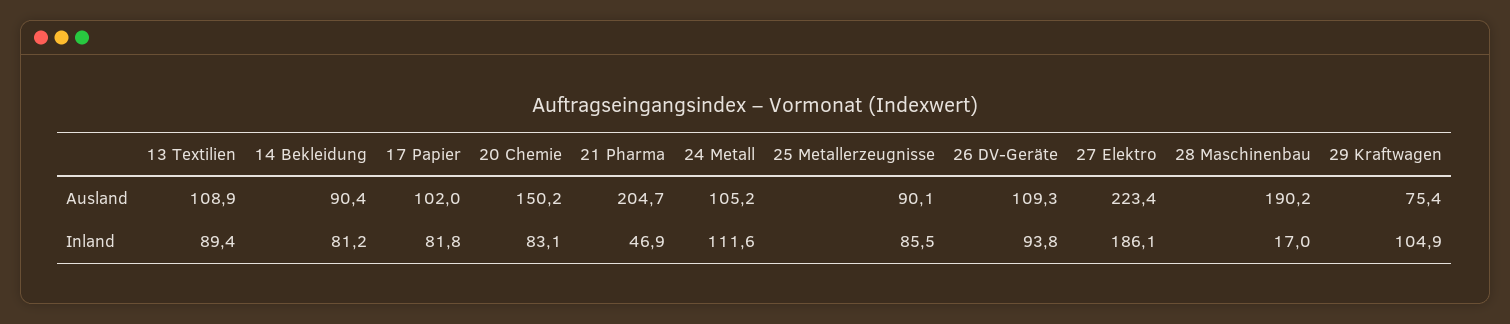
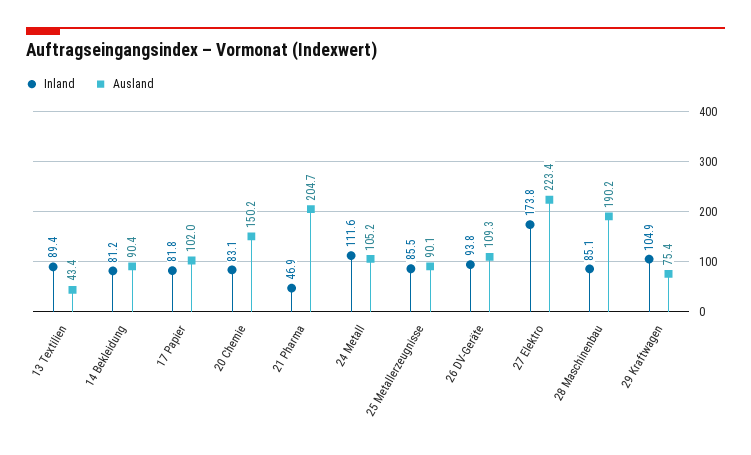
Ausland, 13 Textilien: 108.9 -> 43.4
Inland, 27 Elektro: 186.1 -> 173.8
Inland, 28 Maschinenbau: 17 -> 85.1

